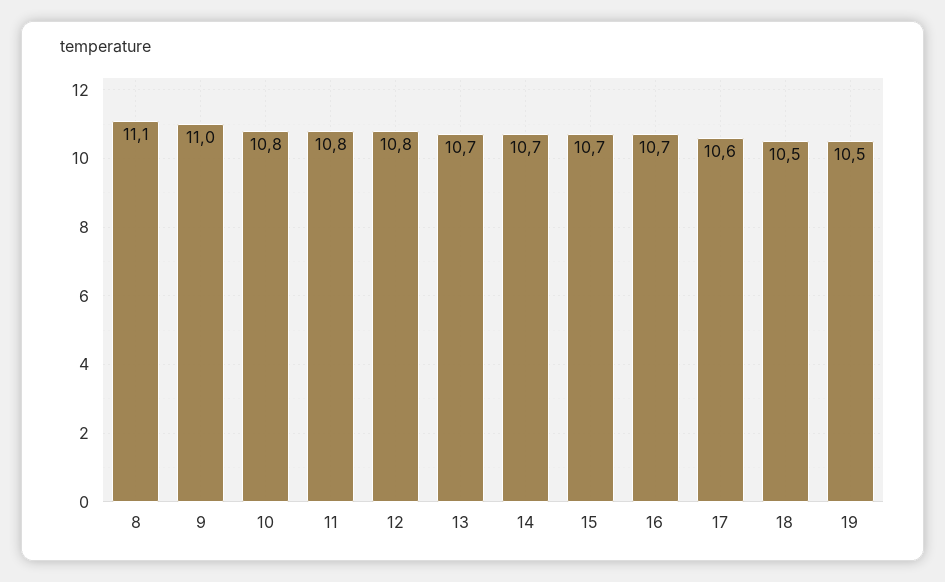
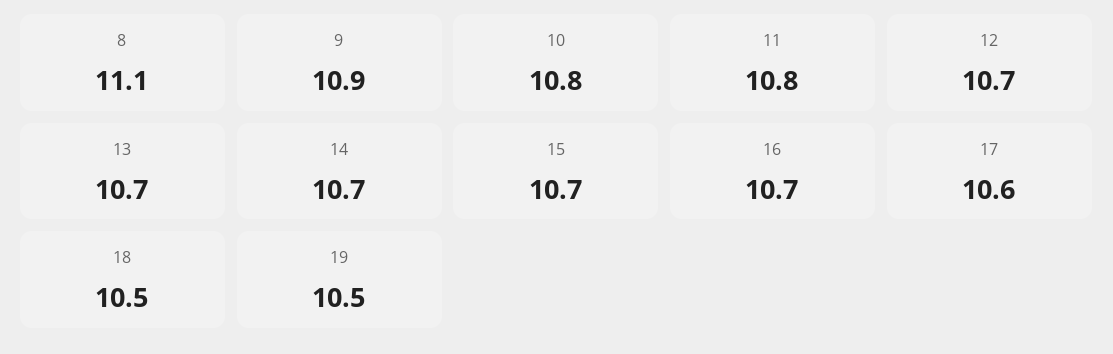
9: 11 -> 10.9
12: 10.8 -> 10.7

